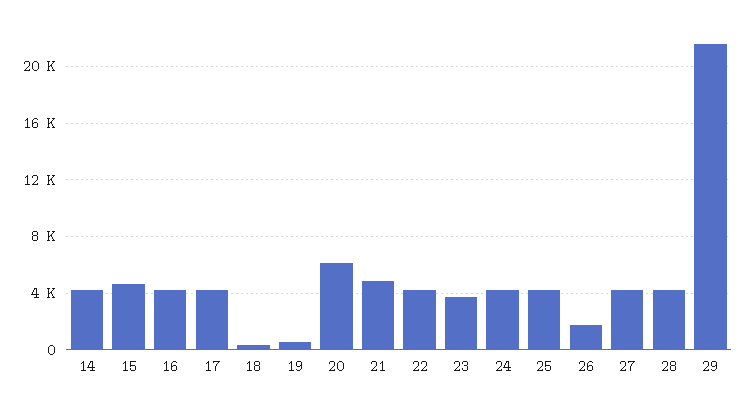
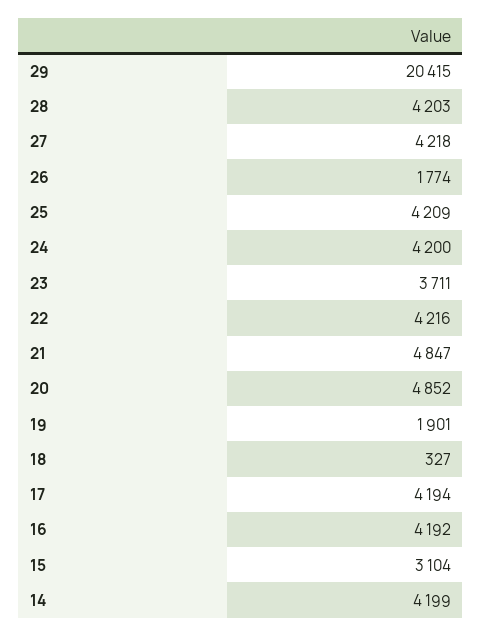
15: 4500 -> 3104
19: 500 -> 1901
20: 6000 -> 4852
29: 21500 -> 20415

